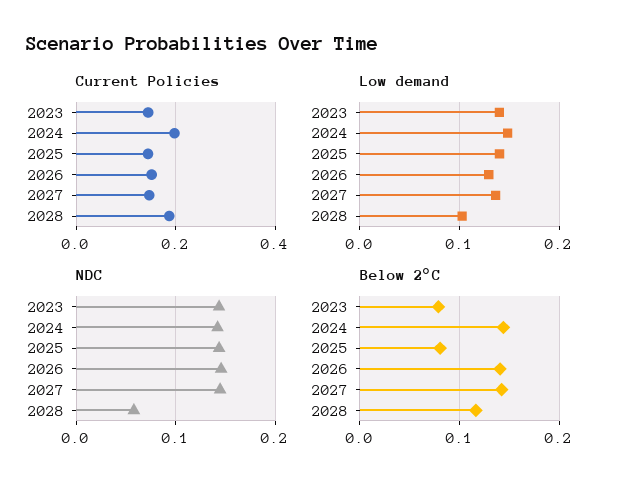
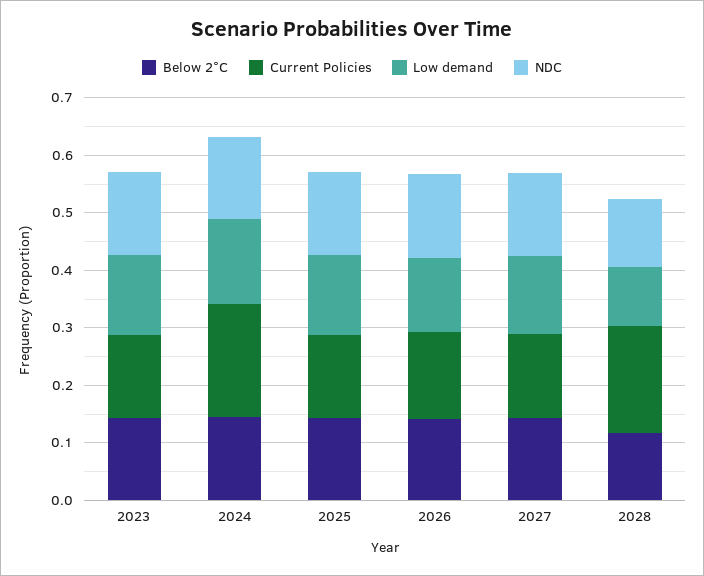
NDC, 2028: 0.06 -> 0.12
Below 2°C, 2023: 0.08 -> 0.14
Below 2°C, 2025: 0.08 -> 0.14

